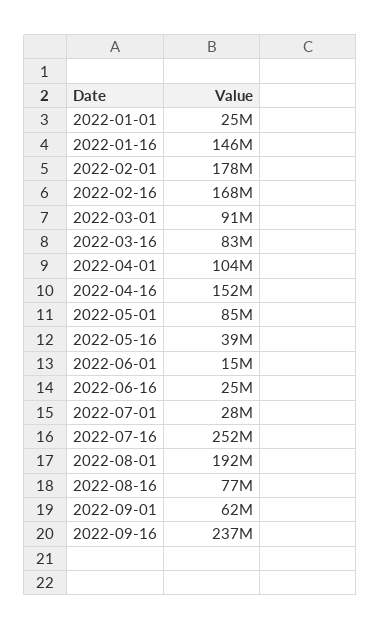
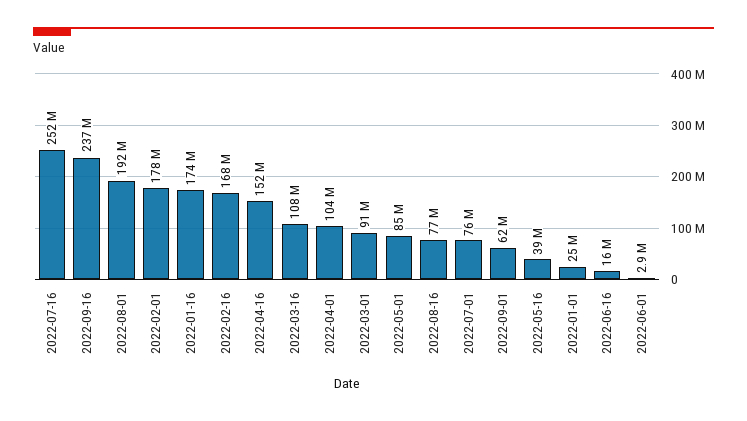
2022-01-16: 146000000 -> 174000000
2022-03-16: 83000000 -> 108000000
2022-06-01: 15000000 -> 2900000
2022-06-16: 25000000 -> 16000000
2022-07-01: 28000000 -> 76000000

